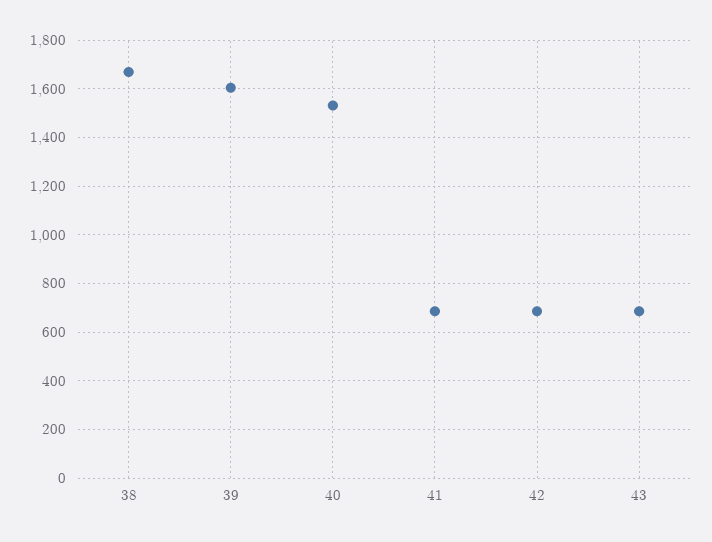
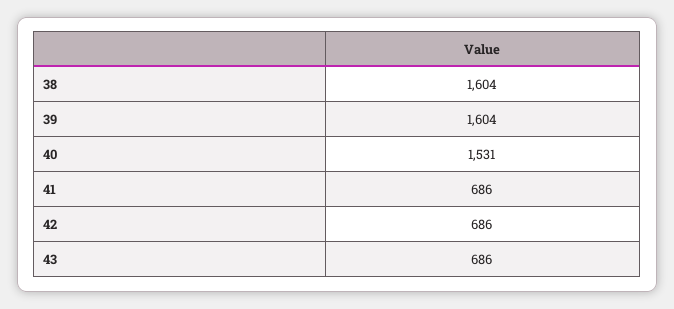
38: 1675 -> 1604

